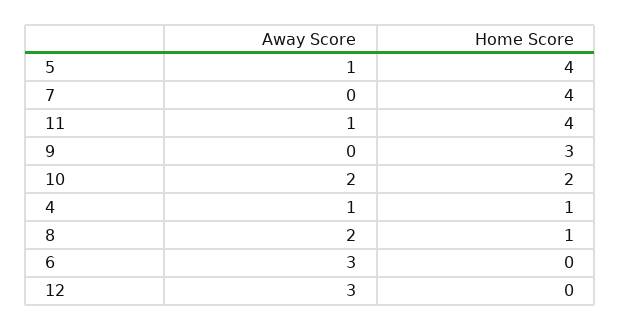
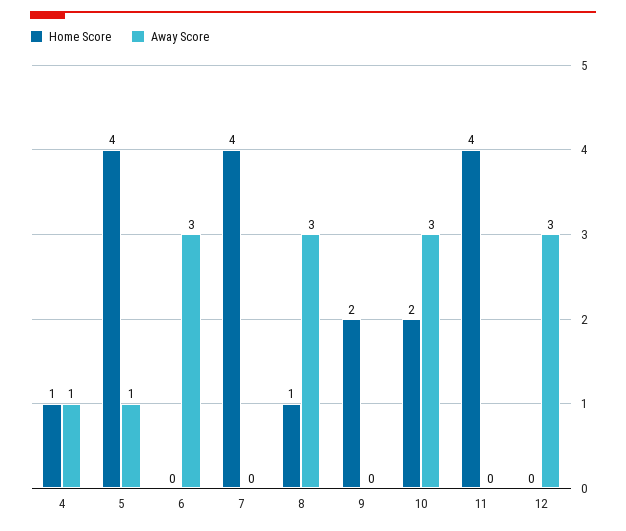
Away Score, 11: 1 -> 0
Home Score, 9: 3 -> 2
Away Score, 10: 2 -> 3
Away Score, 8: 2 -> 3

